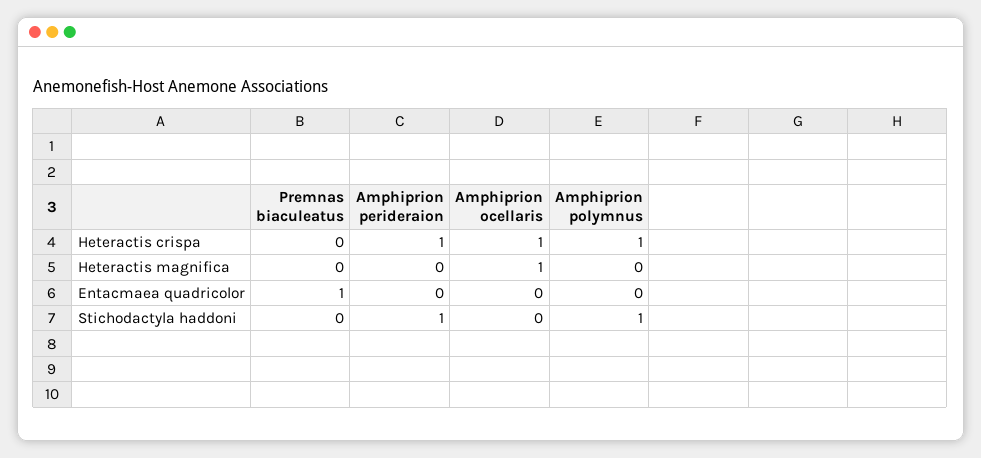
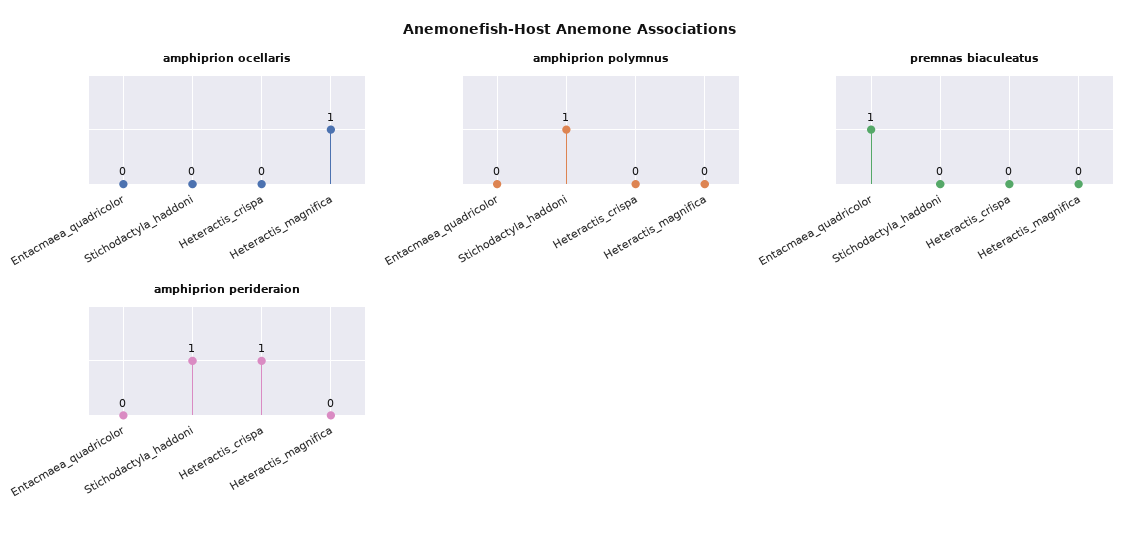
Amphiprion ocellaris, Heteractis crispa: 1 -> 0
Amphiprion polymnus, Heteractis crispa: 1 -> 0

